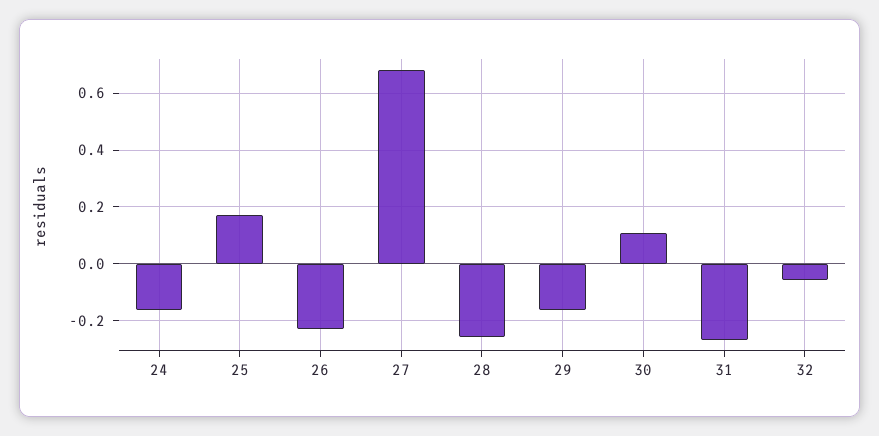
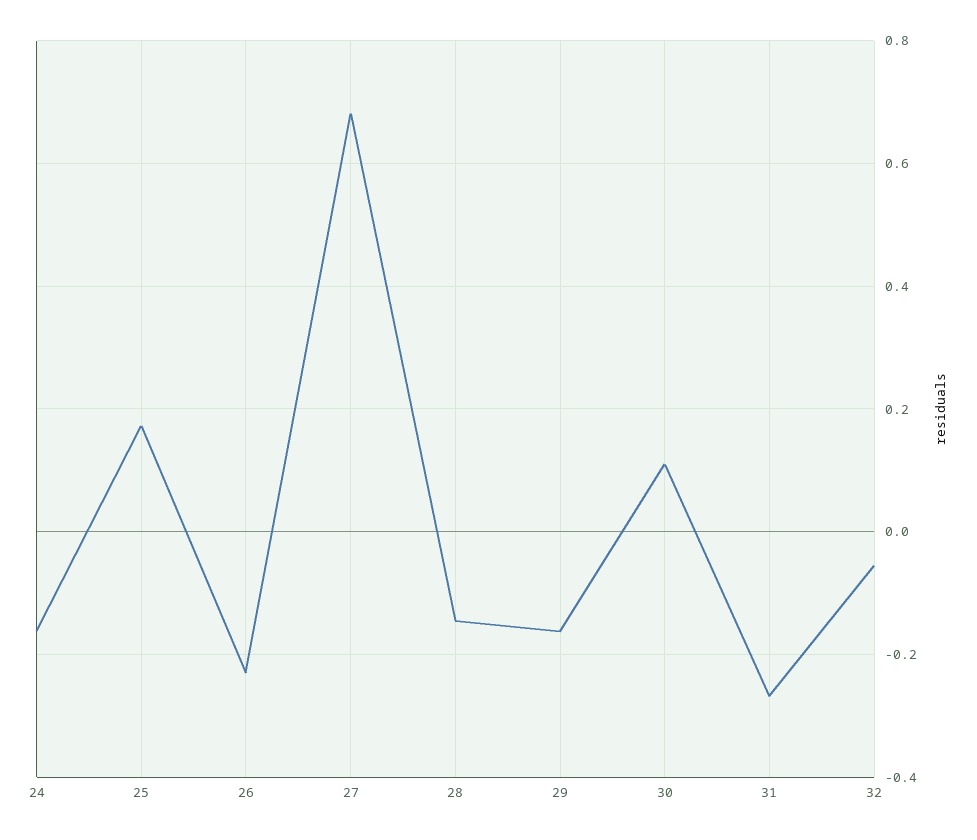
28: -0.25 -> -0.14

